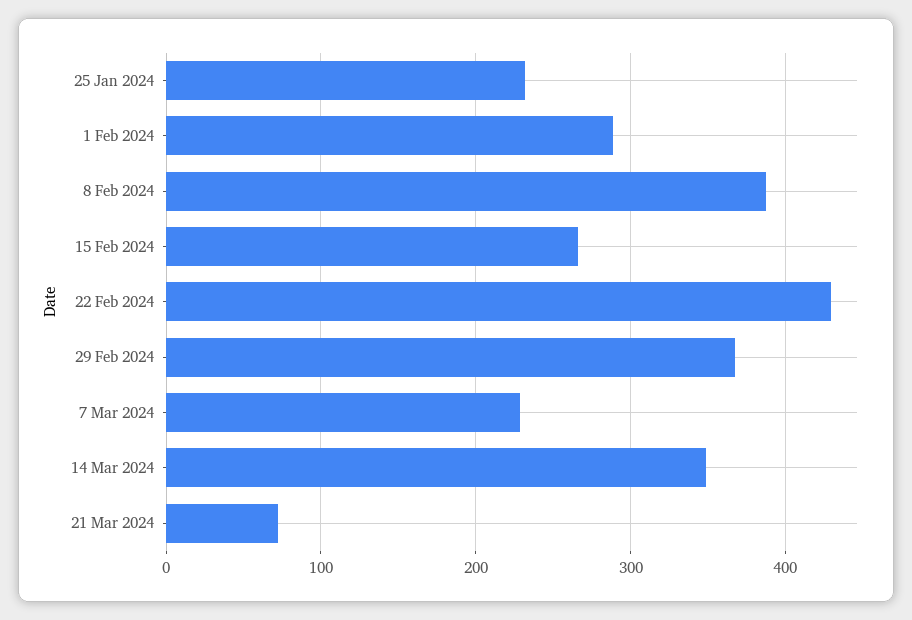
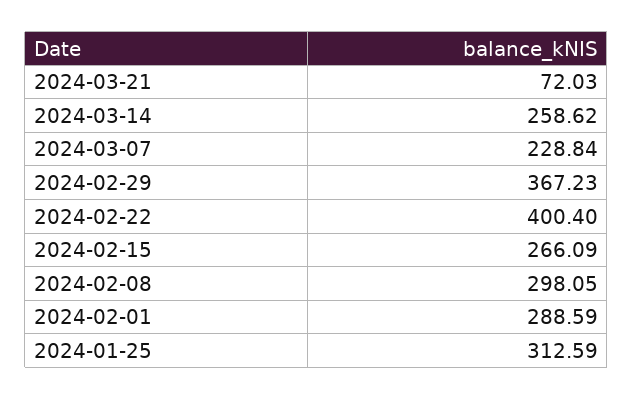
25 Jan 2024: 230 -> 312.59
8 Feb 2024: 390 -> 298.05
22 Feb 2024: 430 -> 400.4
14 Mar 2024: 350 -> 258.62

